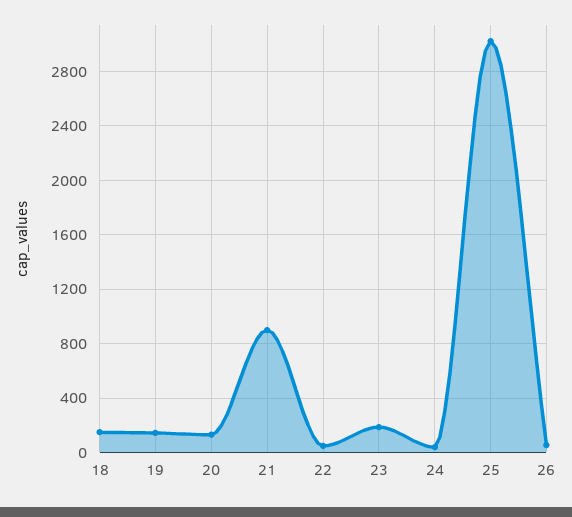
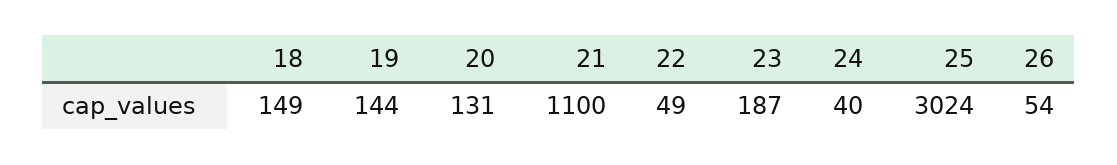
21: 900 -> 1100

